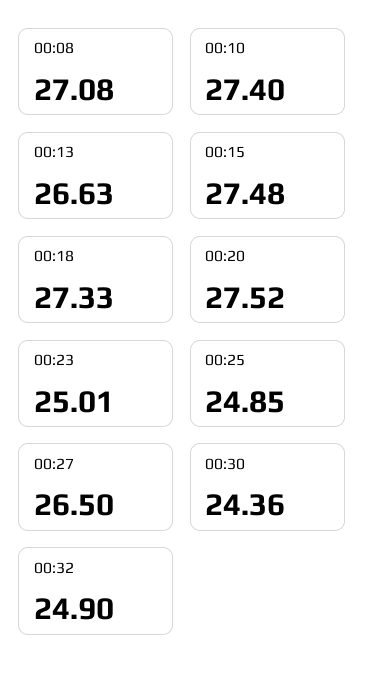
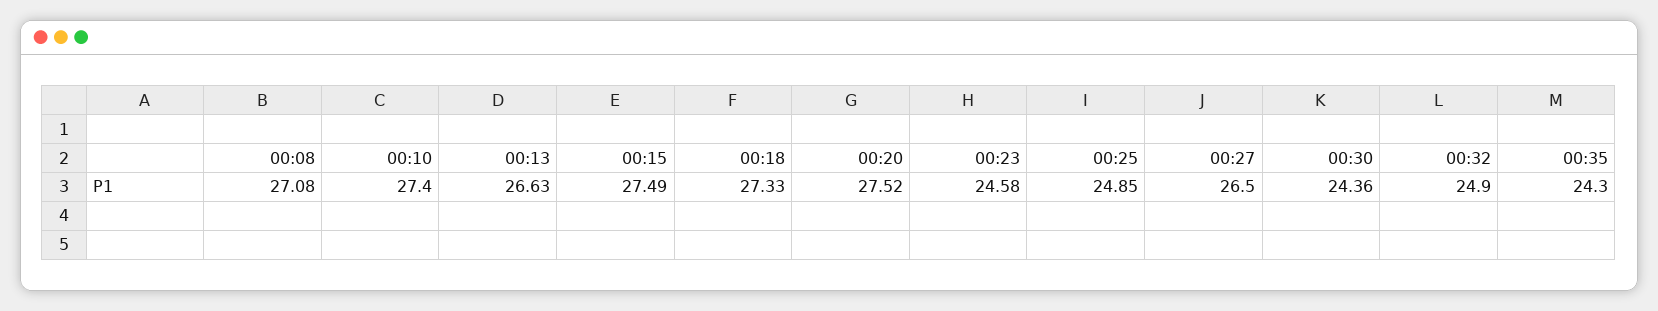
00:15: 27.48 -> 27.49
00:23: 25.01 -> 24.58
00:35: none -> 24.3

